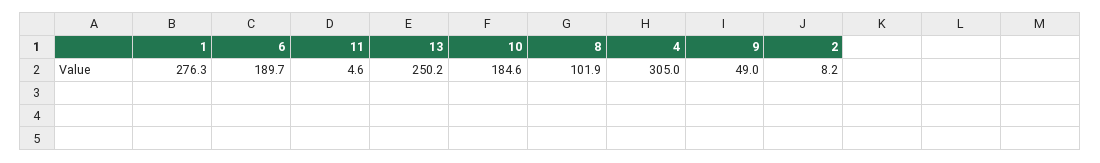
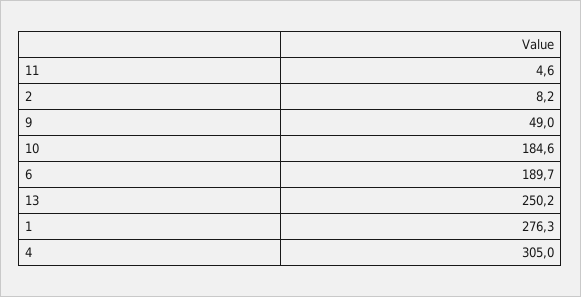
8: 101.9 -> none

